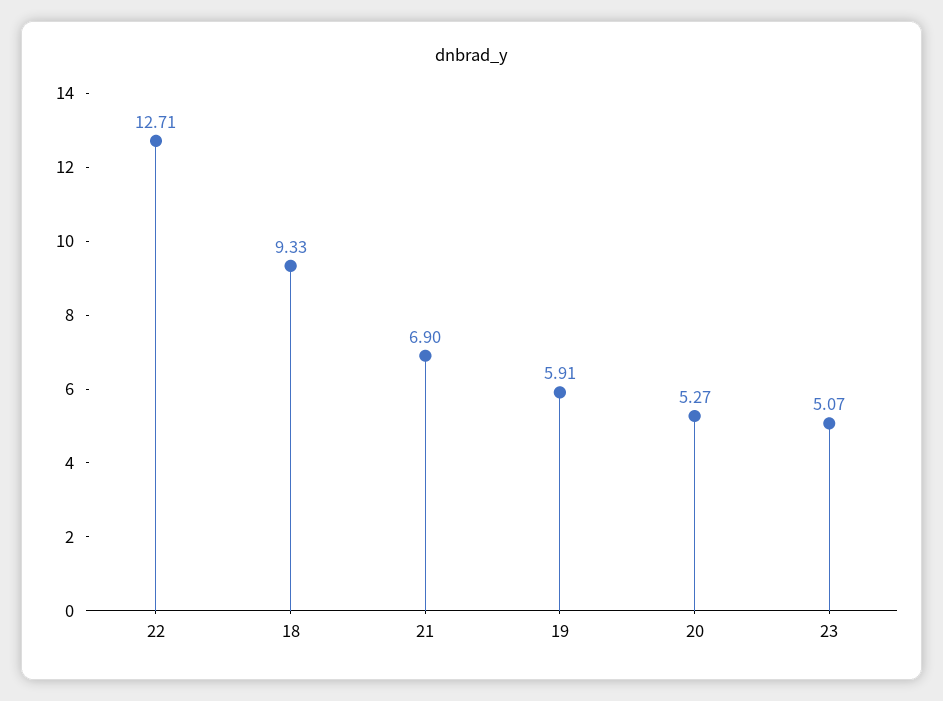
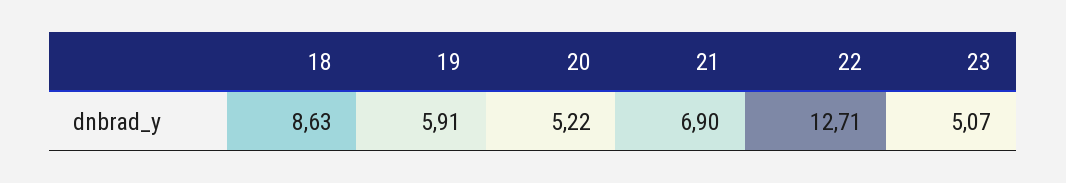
18: 9.33 -> 8.63
20: 5.27 -> 5.22

